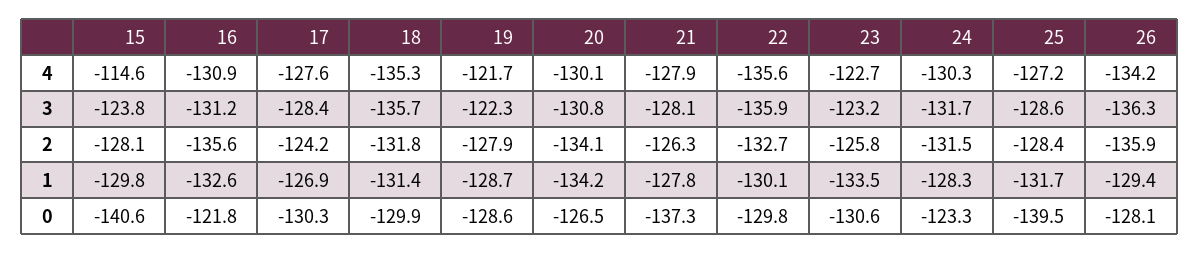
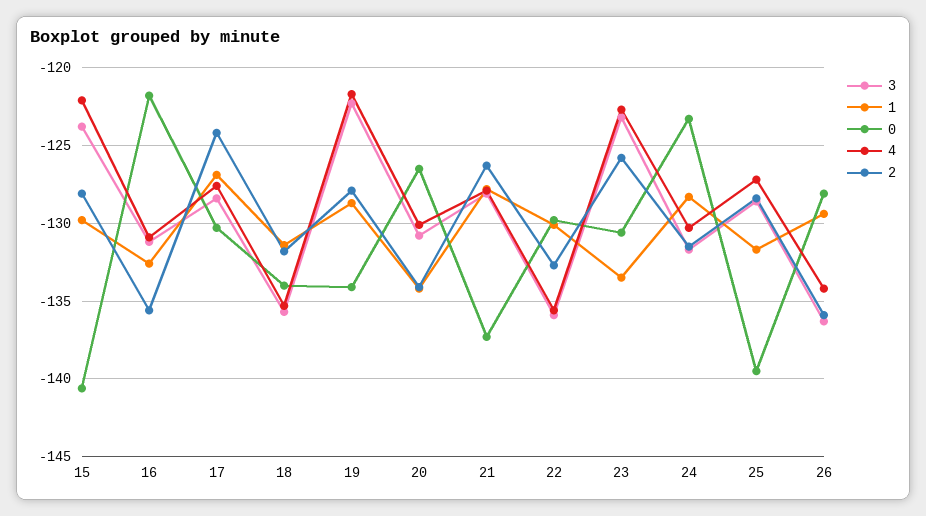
4, 15: -114.6 -> -122
0, 18: -129.9 -> -134
0, 19: -128.6 -> -134

